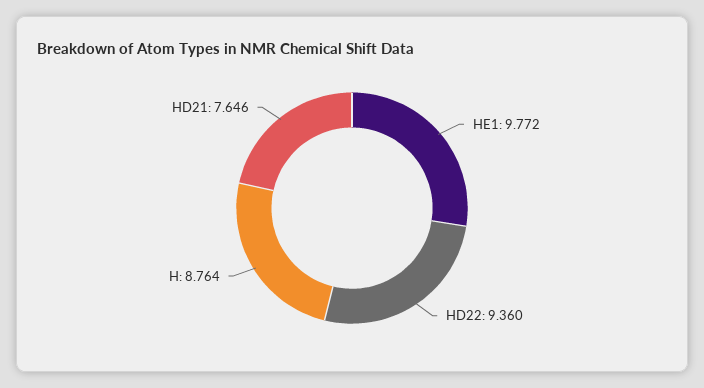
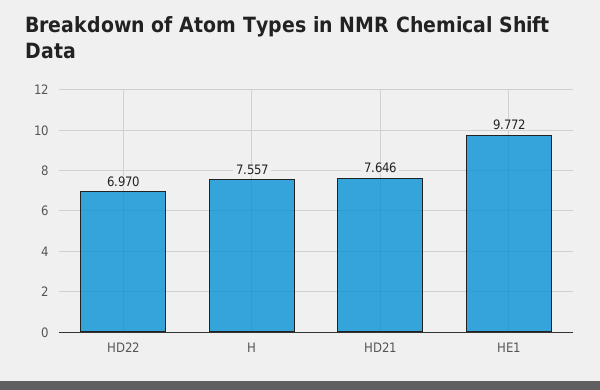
HD22: 9.36 -> 6.97
H: 8.764 -> 7.557

